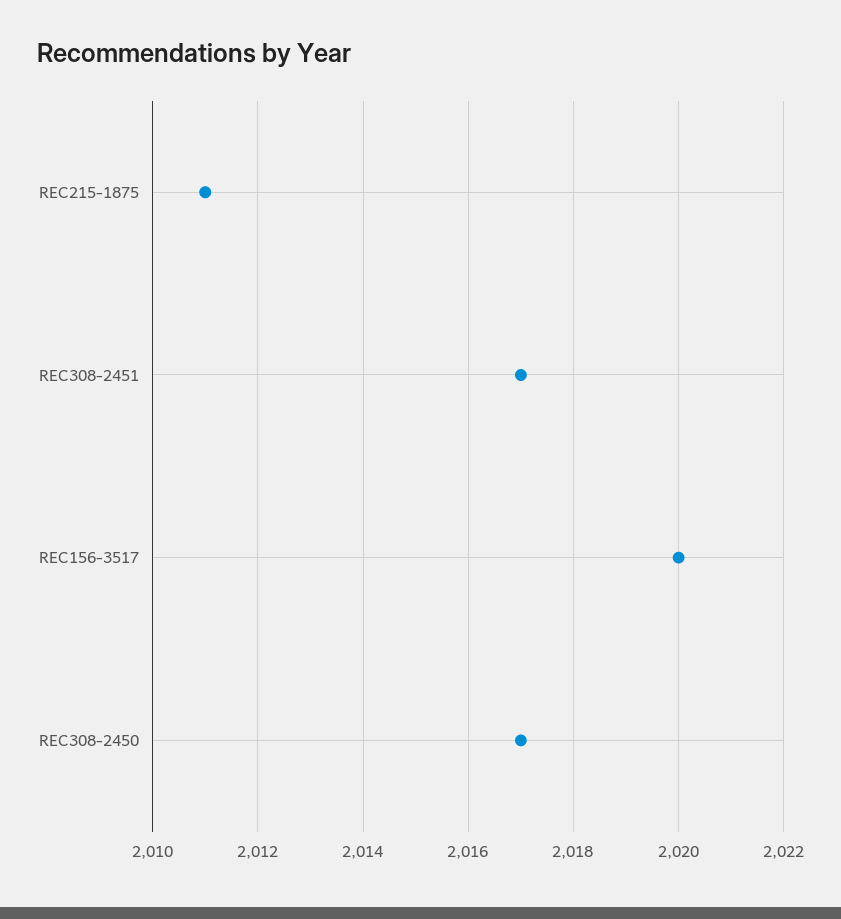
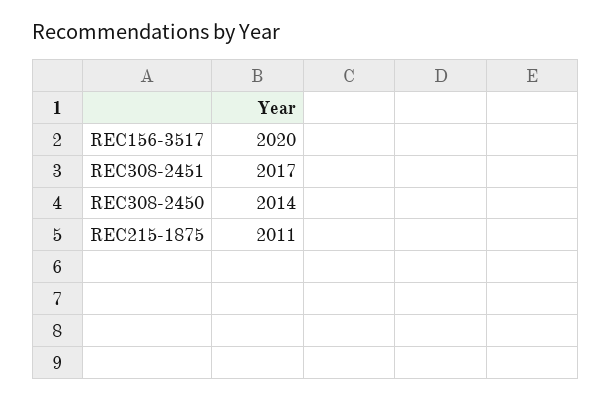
REC308-2450: 2017 -> 2014

